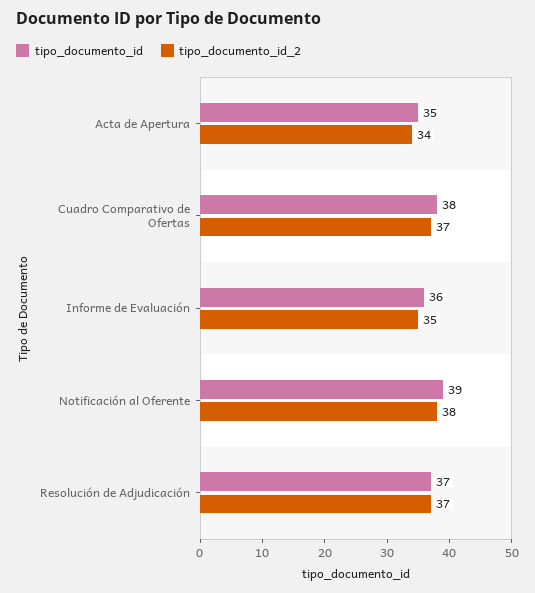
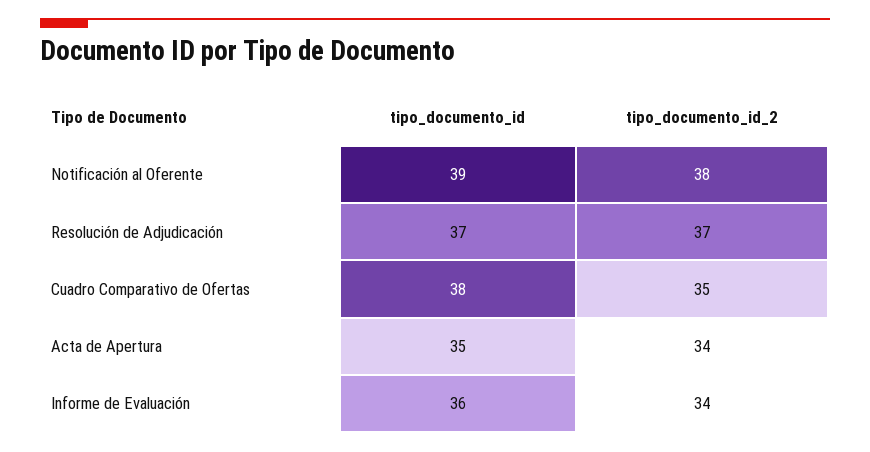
tipo_documento_id_2, Cuadro Comparativo de Ofertas: 37 -> 35
tipo_documento_id_2, Informe de Evaluación: 35 -> 34

